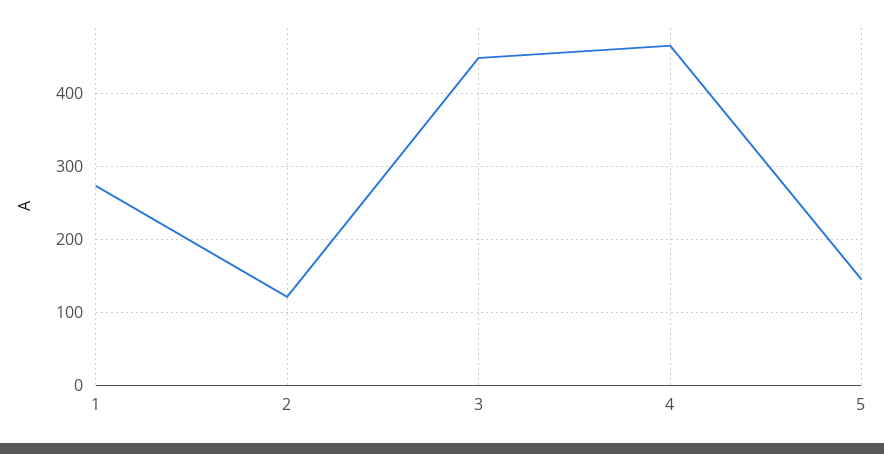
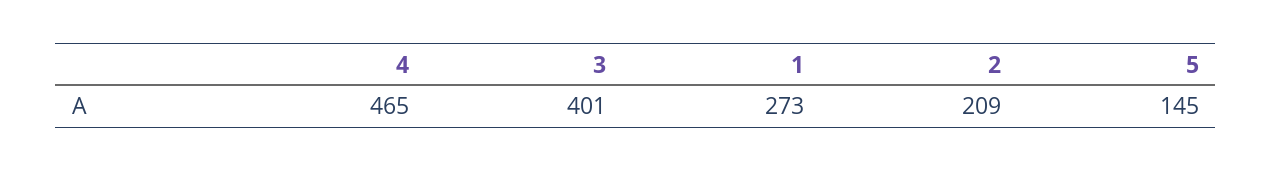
2: 120 -> 209
3: 450 -> 401

